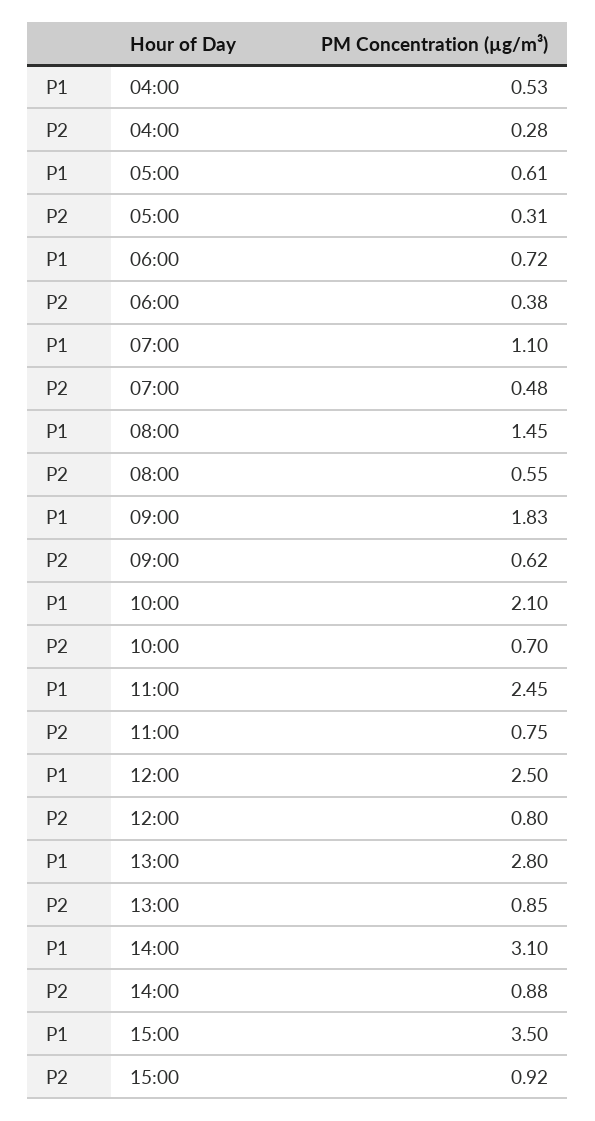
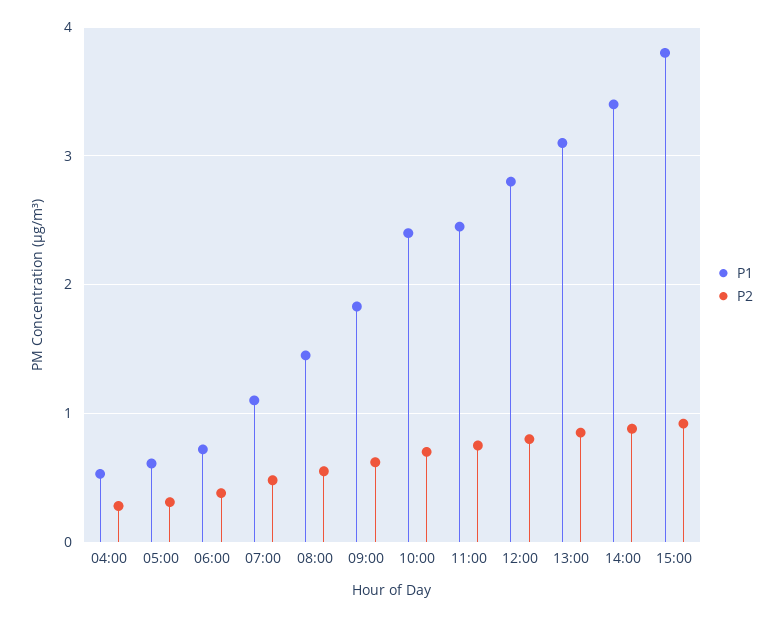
P1, 10:00: 2.1 -> 2.4
P1, 12:00: 2.5 -> 2.8
P1, 13:00: 2.8 -> 3.1
P1, 14:00: 3.1 -> 3.4
P1, 15:00: 3.5 -> 3.8

